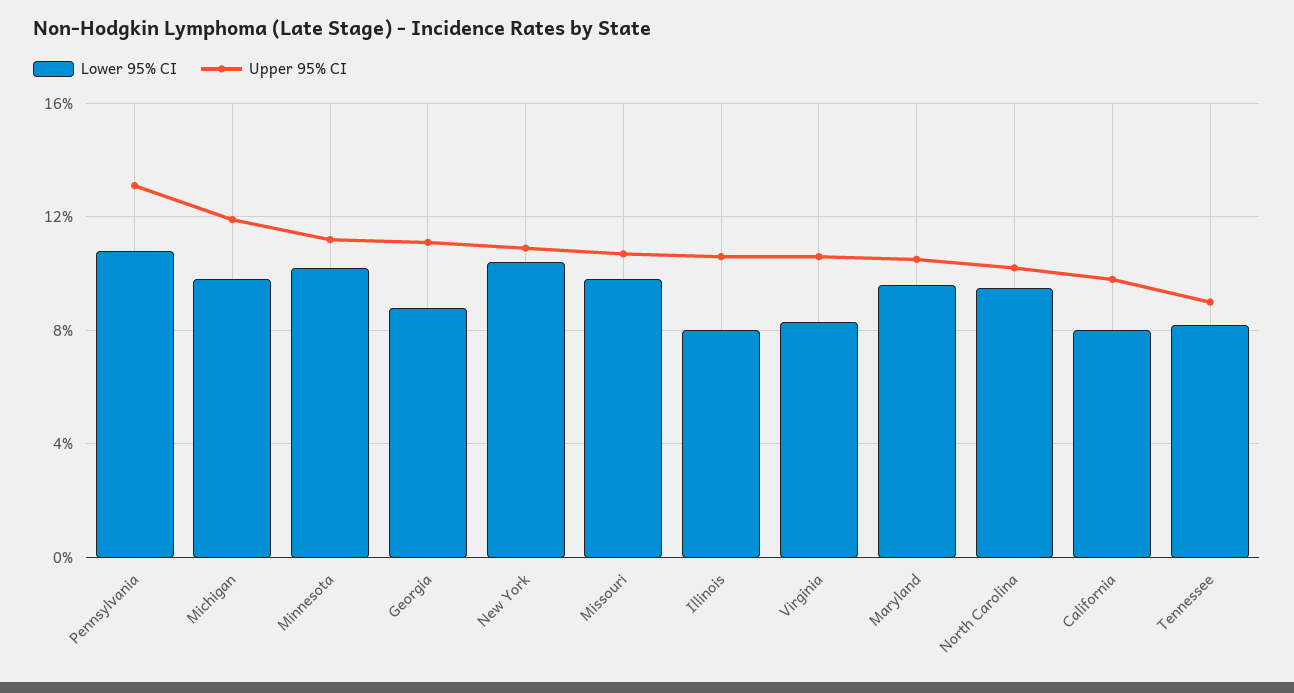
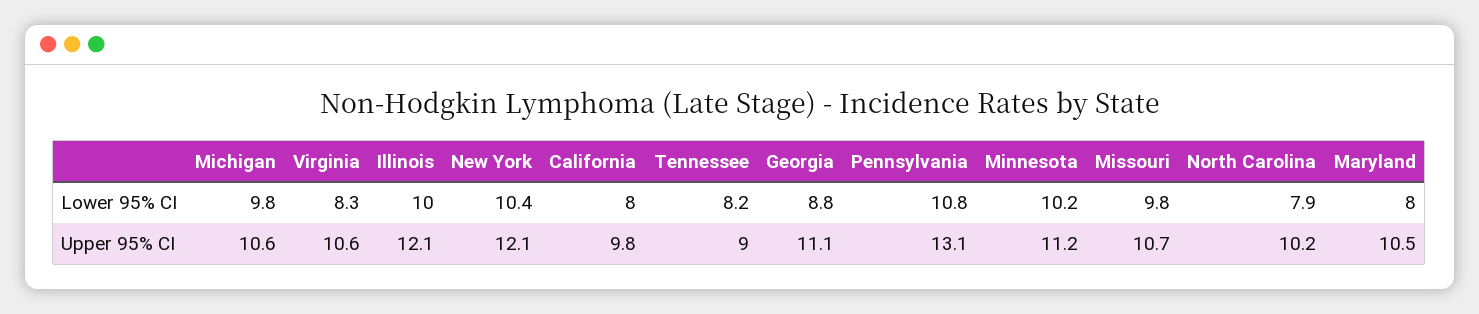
Upper 95% CI, Michigan: 12 -> 10.6
Upper 95% CI, New York: 11 -> 12.1
Lower 95% CI, Illinois: 8 -> 10
Upper 95% CI, Illinois: 10.5 -> 12.1
Lower 95% CI, Maryland: 9.5 -> 8
Lower 95% CI, North Carolina: 9.5 -> 7.9

